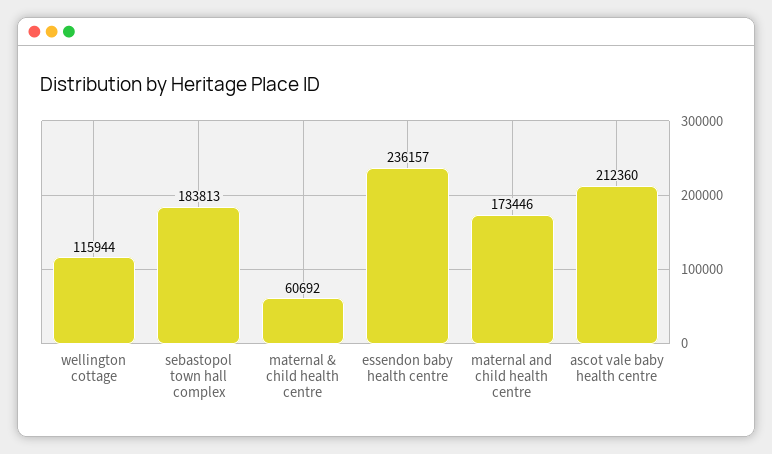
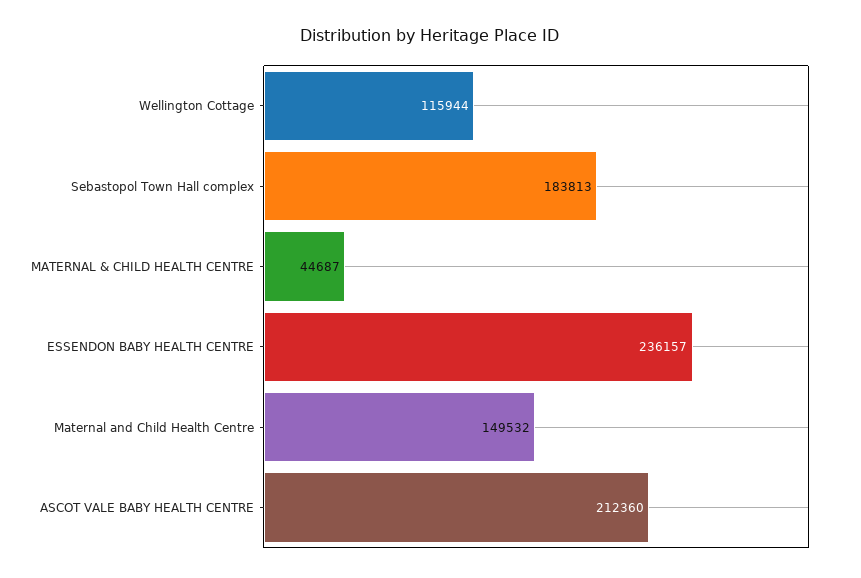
maternal & child health centre: 60692 -> 44687
maternal and child health centre: 173446 -> 149532

